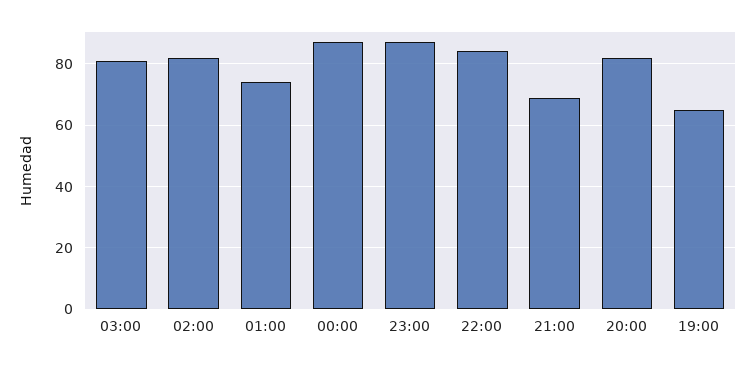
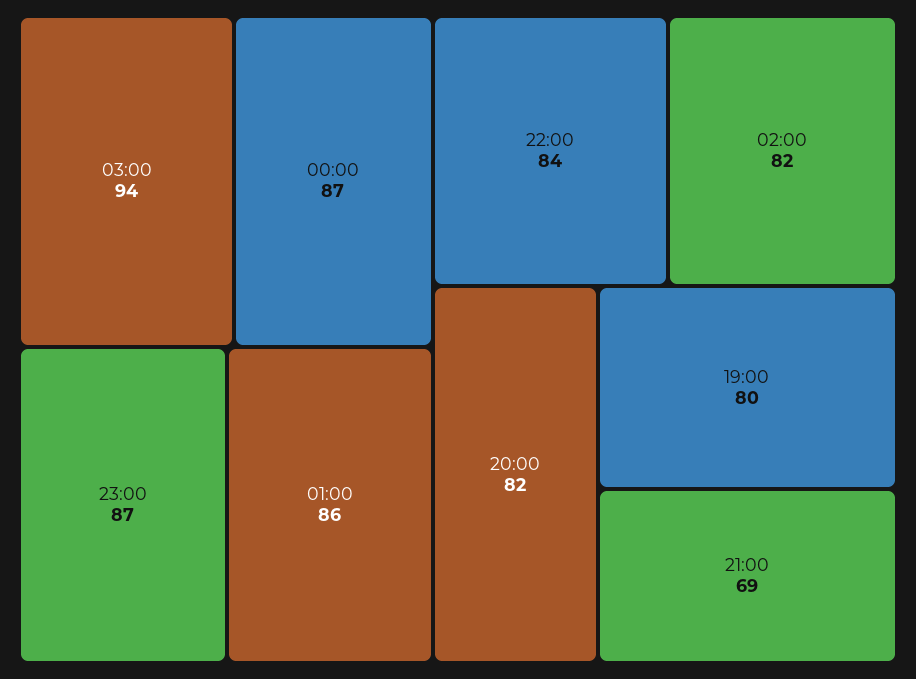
03:00: 80 -> 94
01:00: 75 -> 86
19:00: 65 -> 80

